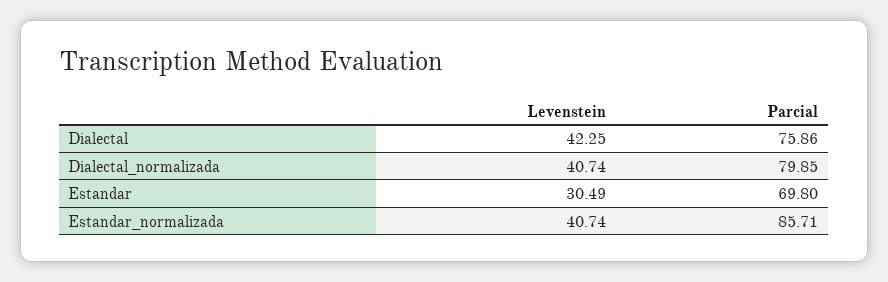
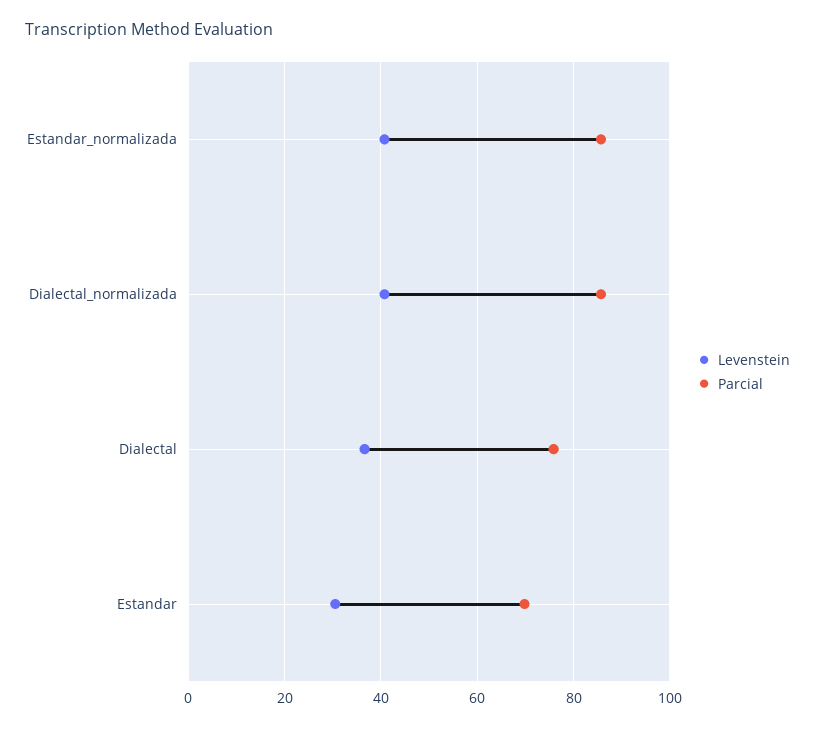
Levenstein, Dialectal: 42.25 -> 36
Parcial, Dialectal_normalizada: 79.85 -> 86

